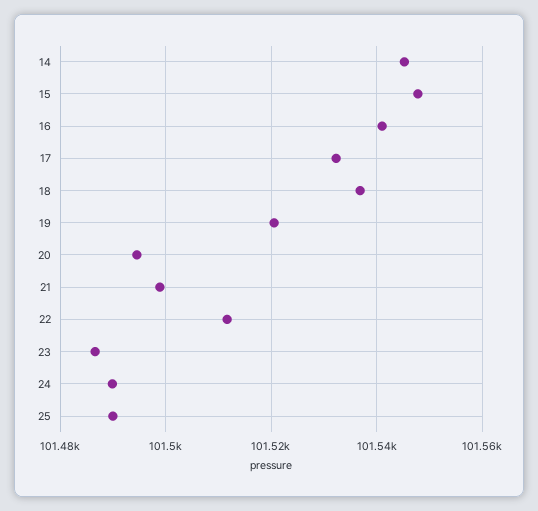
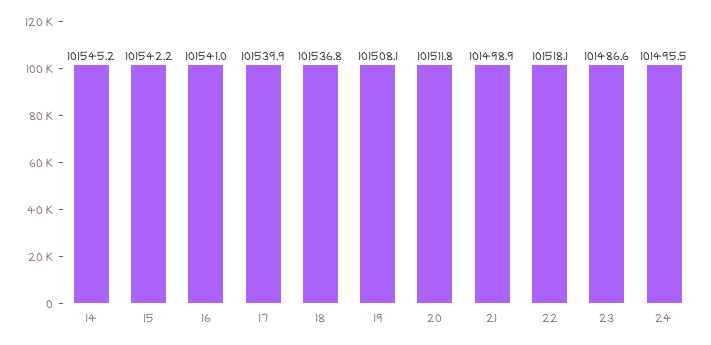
15: 101548 -> 101542.2
17: 101532 -> 101539.9
19: 101520 -> 101508.1
20: 101494 -> 101511.8
22: 101512 -> 101518.1
24: 101490 -> 101495.5
25: 101490 -> none

